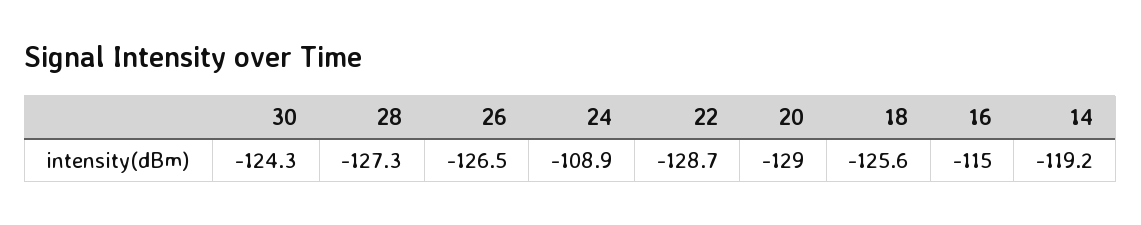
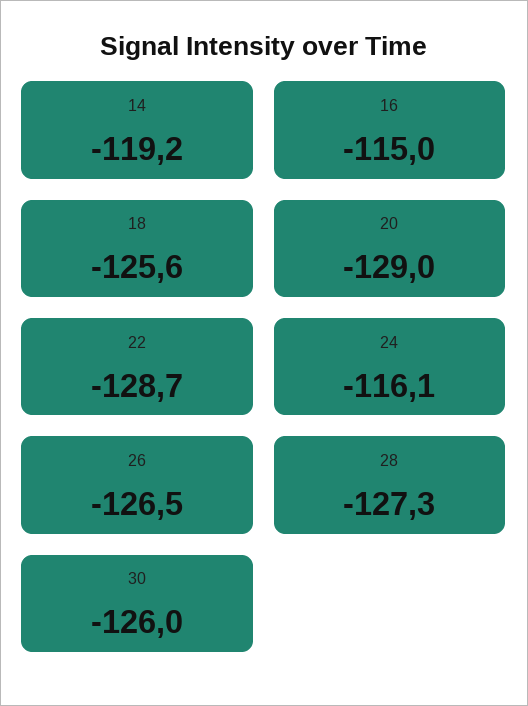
30: -124.3 -> -126
24: -108.9 -> -116.1

